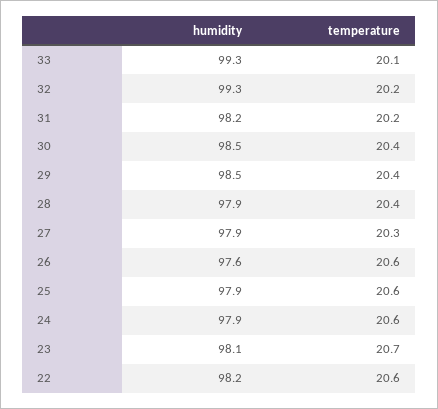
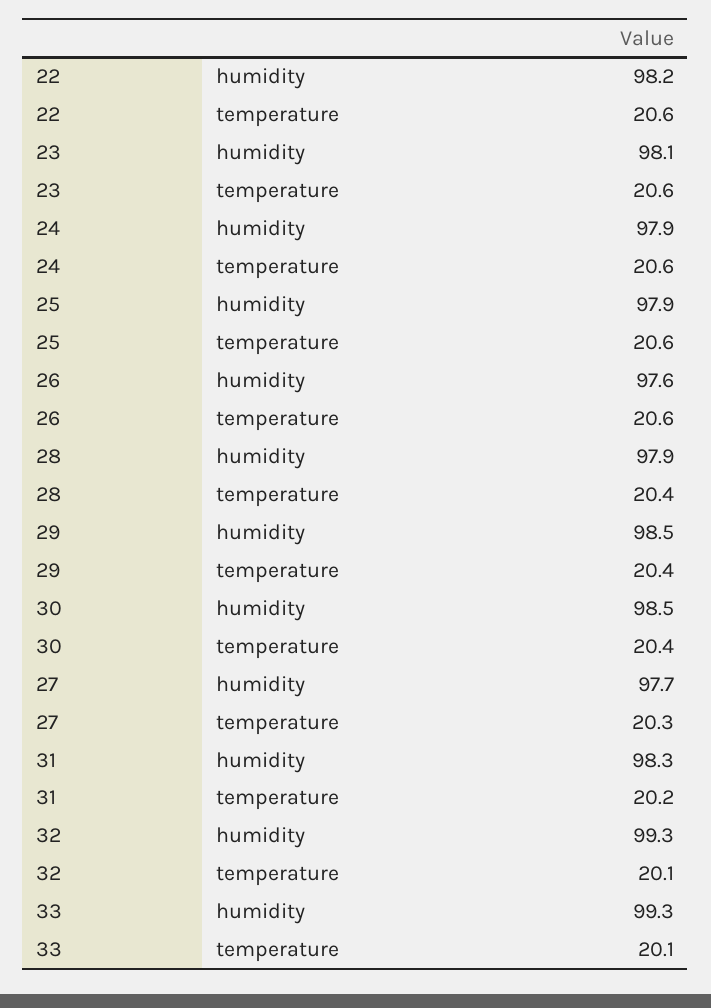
temperature, 32: 20.2 -> 20.1
humidity, 31: 98.2 -> 98.3
humidity, 27: 97.9 -> 97.7
temperature, 23: 20.7 -> 20.6

